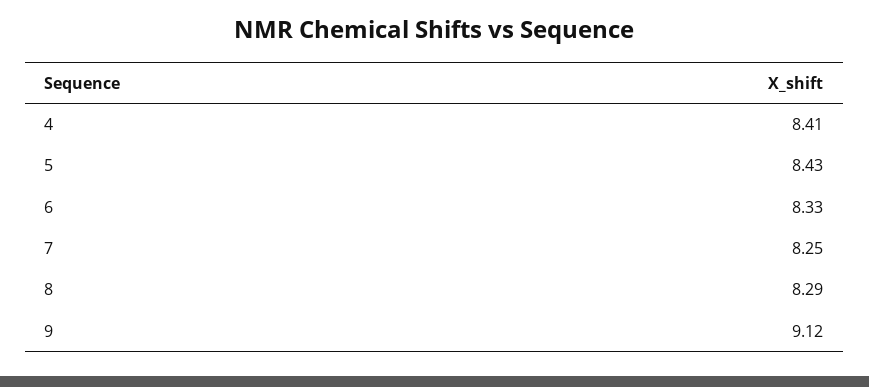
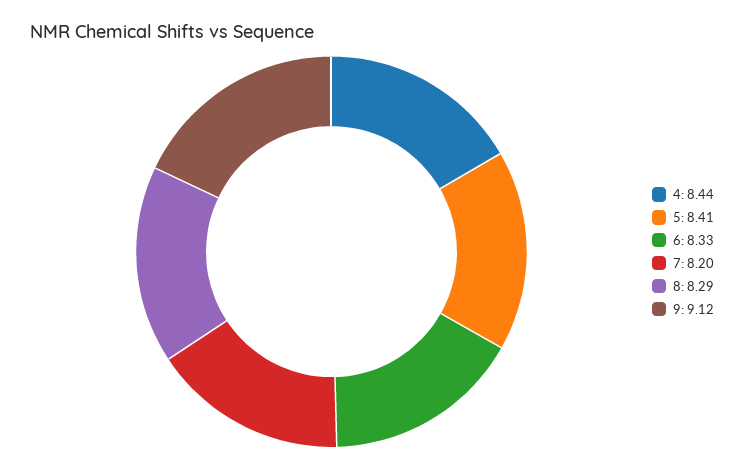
4: 8.41 -> 8.44
5: 8.43 -> 8.41
7: 8.25 -> 8.2

